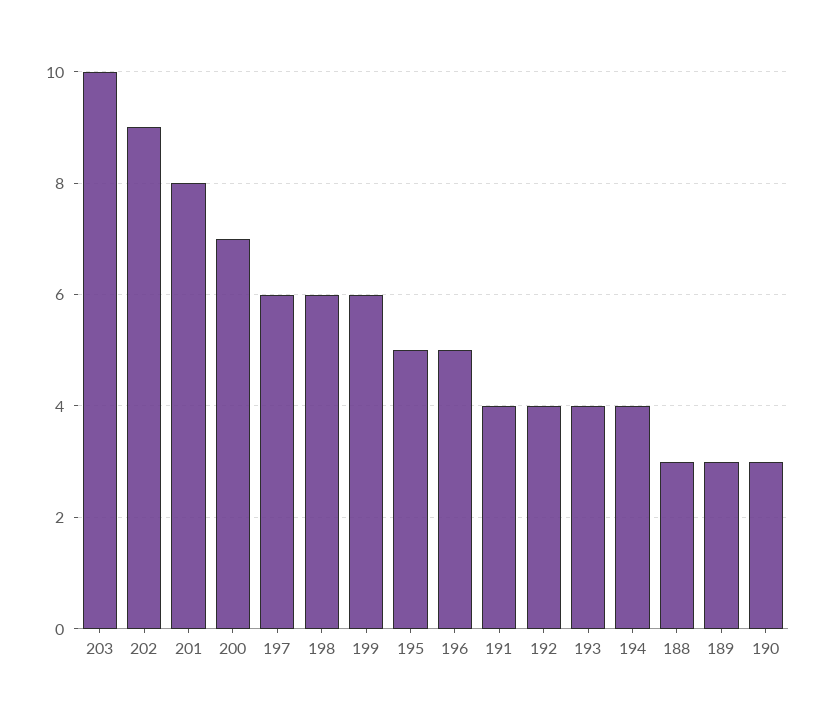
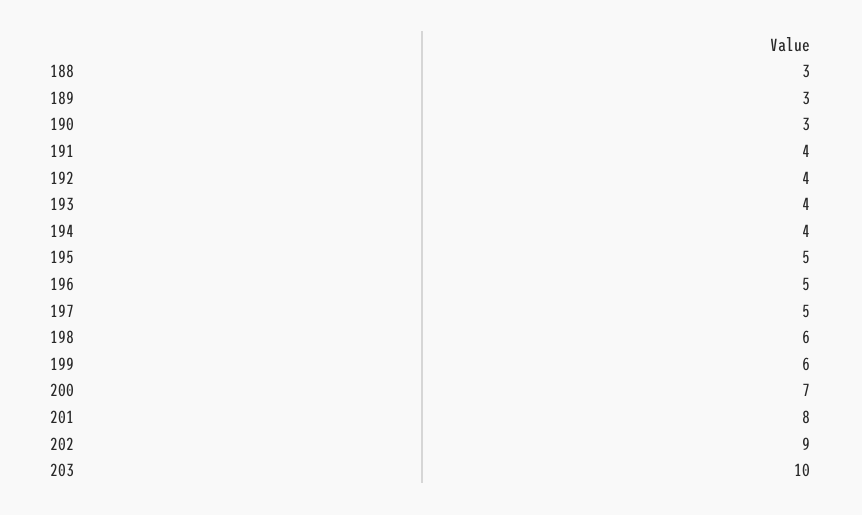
197: 6 -> 5

